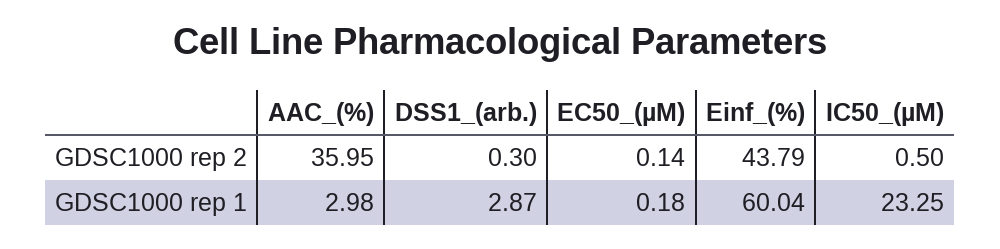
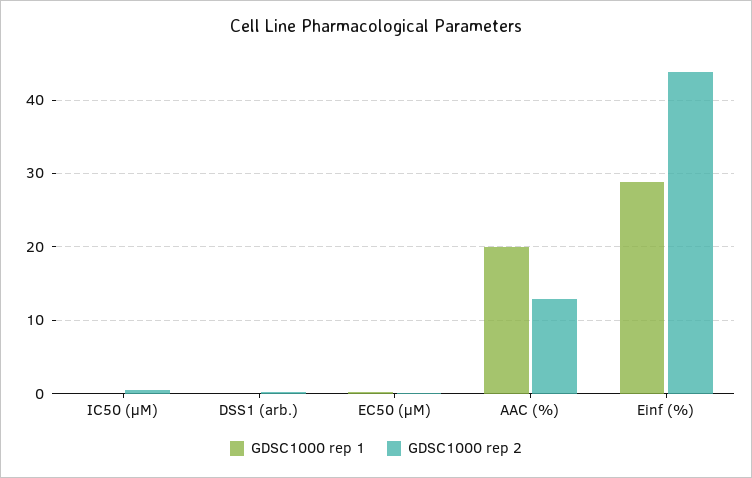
GDSC1000 rep 2, AAC_(%): 35.95 -> 13
GDSC1000 rep 1, AAC_(%): 2.98 -> 20
GDSC1000 rep 1, DSS1_(arb.): 2.87 -> 0
GDSC1000 rep 1, Einf_(%): 60.04 -> 29
GDSC1000 rep 1, IC50_(µM): 23.25 -> 0

